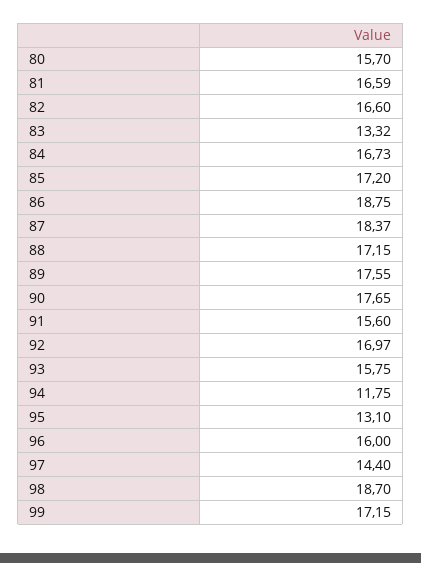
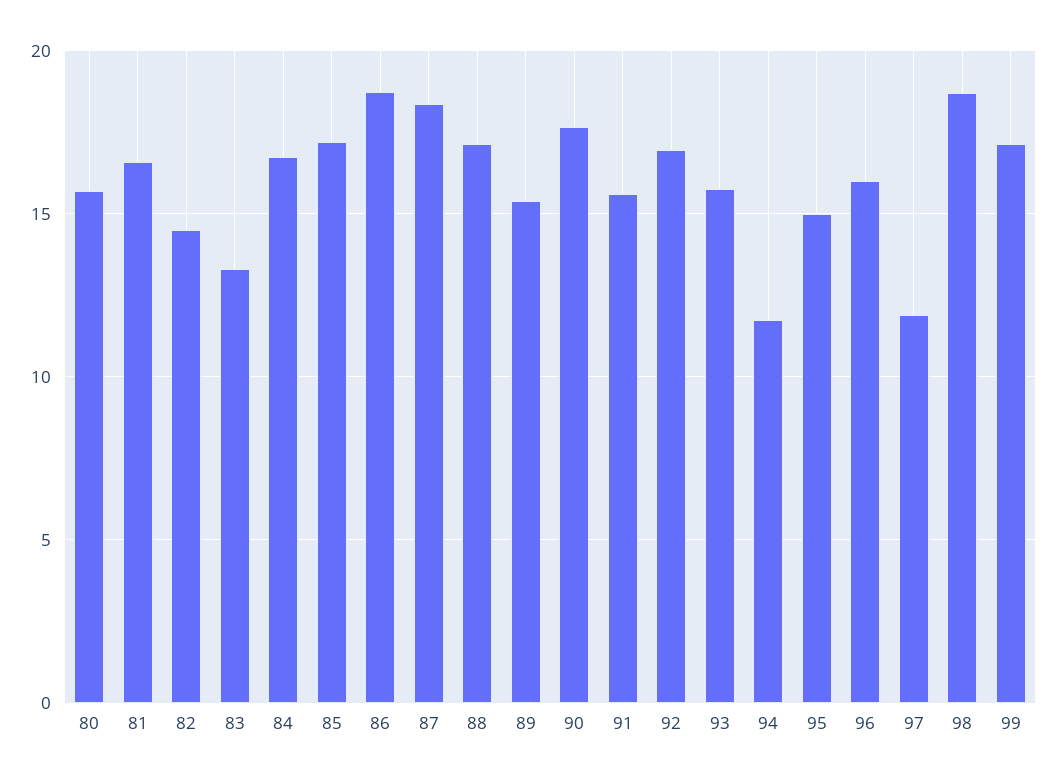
82: 16.6 -> 14.5
89: 17.55 -> 15.5
95: 13.1 -> 15
97: 14.4 -> 12

